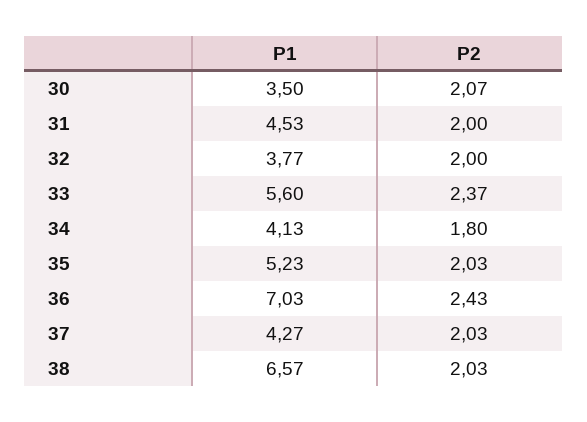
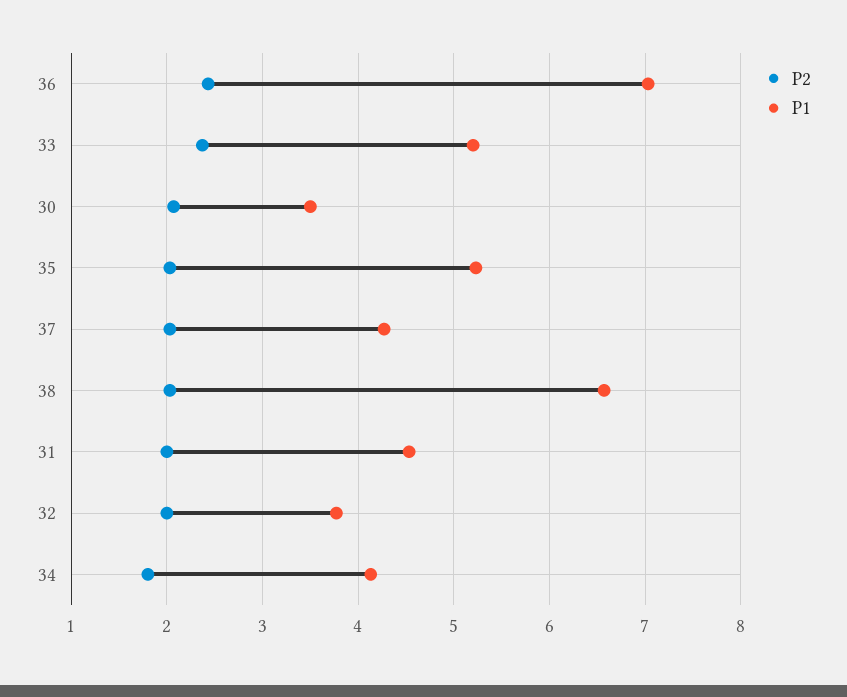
P1, 33: 5.6 -> 5.2

